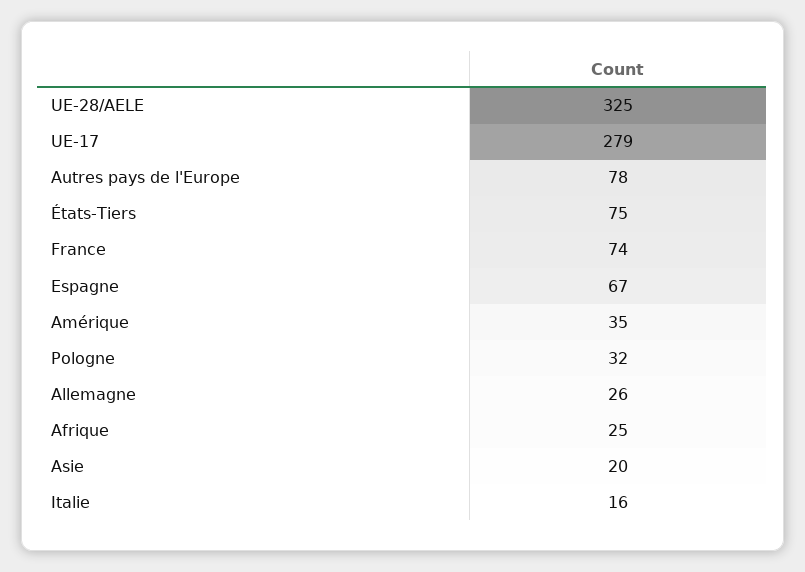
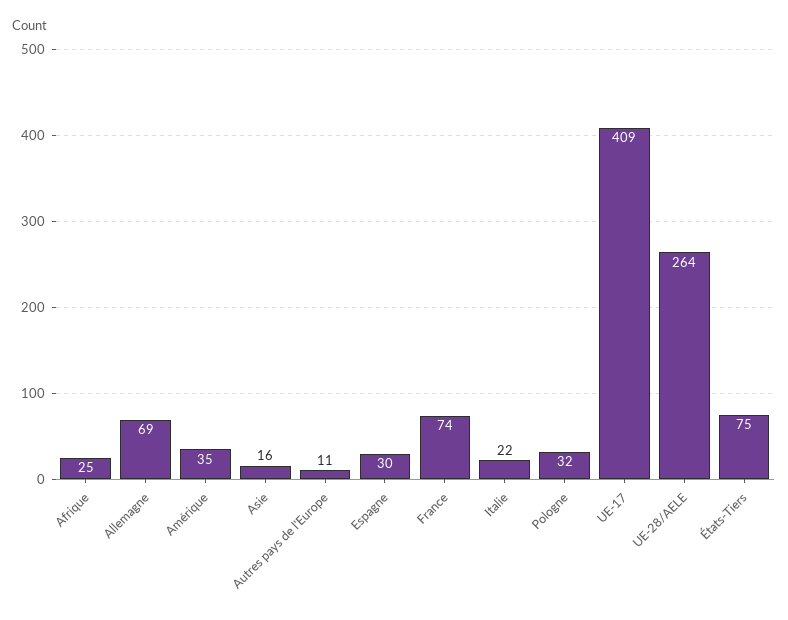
UE-28/AELE: 325 -> 264
UE-17: 279 -> 409
Autres pays de l'Europe: 78 -> 11
Espagne: 67 -> 30
Allemagne: 26 -> 69
Asie: 20 -> 16
Italie: 16 -> 22

